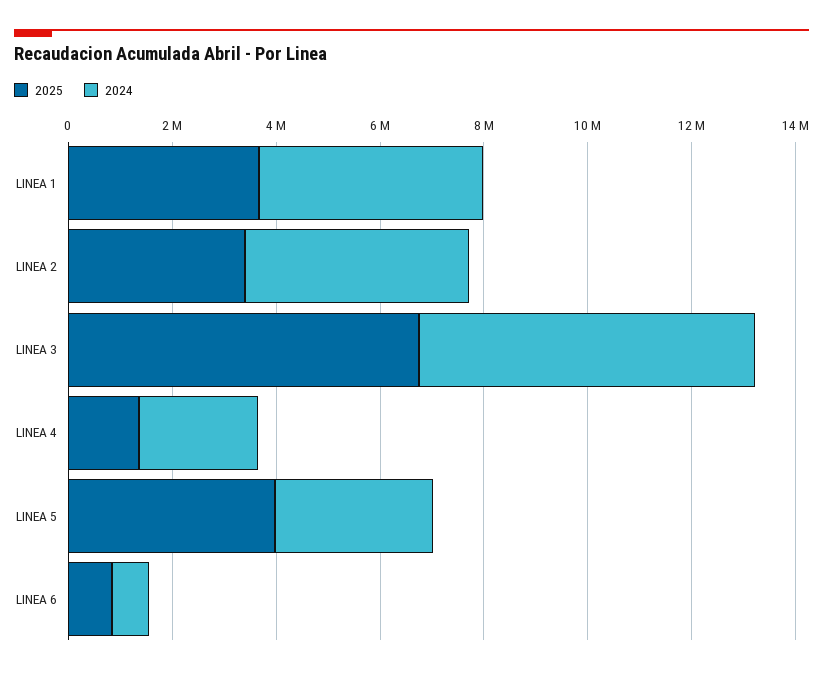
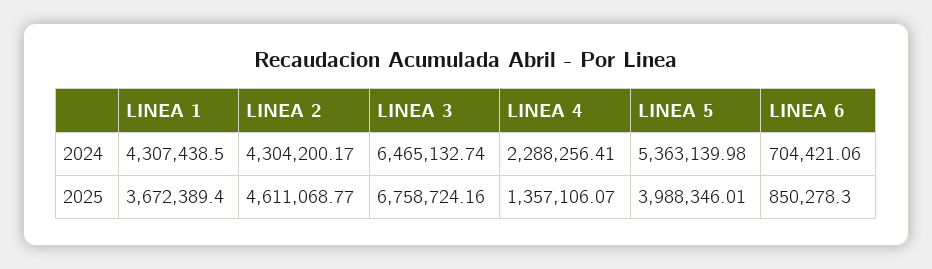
2025, LINEA 2: 3500000 -> 4611068.77
2024, LINEA 5: 3000000 -> 5363139.98

